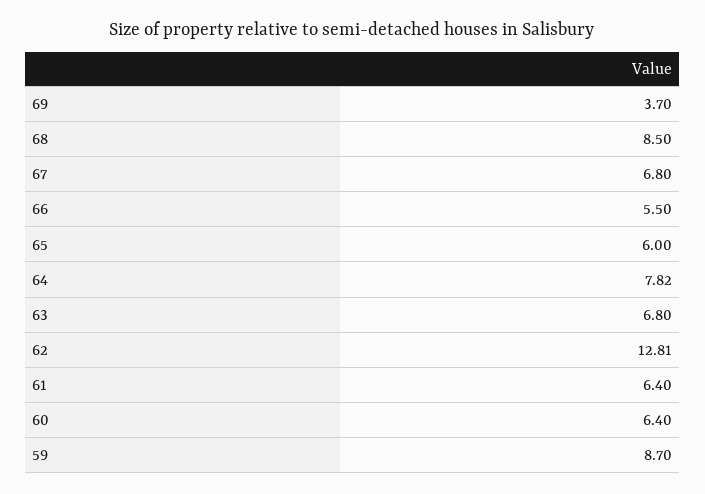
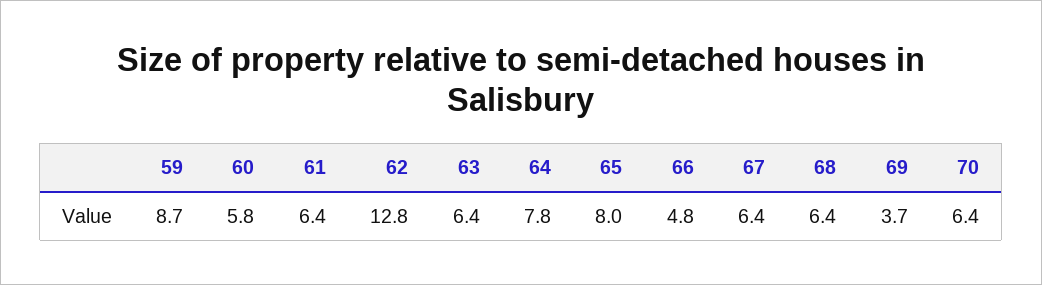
68: 8.5 -> 6.4
67: 6.8 -> 6.4
66: 5.5 -> 4.8
65: 6 -> 8
63: 6.8 -> 6.4
60: 6.4 -> 5.8
70: none -> 6.4

